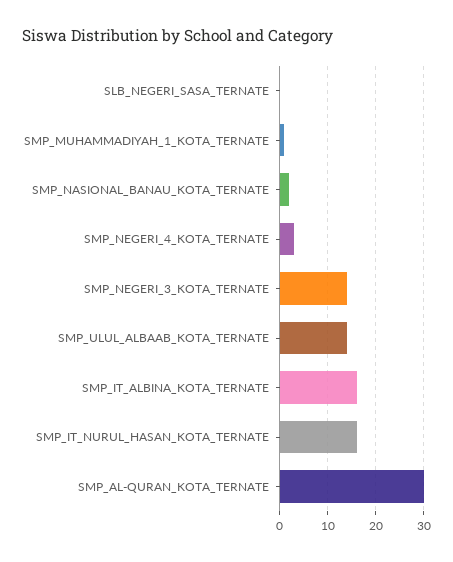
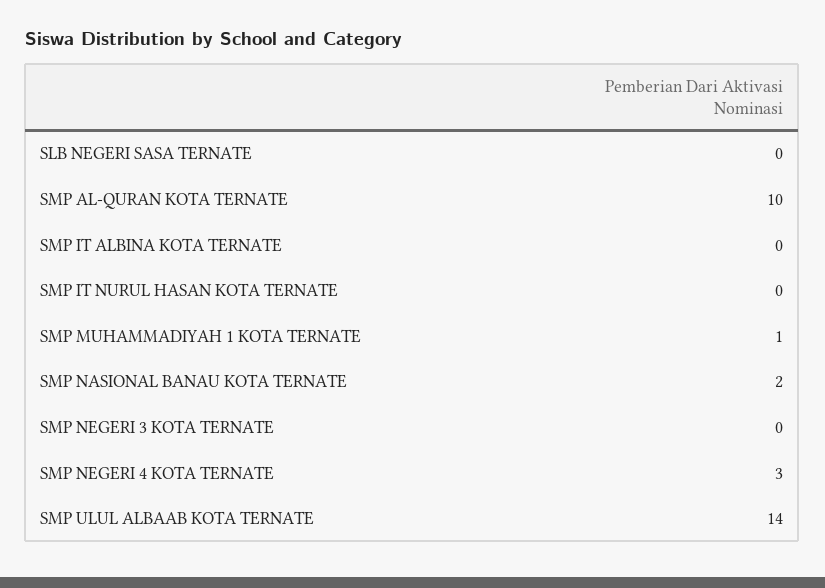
SMP_NEGERI_3_KOTA_TERNATE: 15 -> 0
SMP_IT_ALBINA_KOTA_TERNATE: 15 -> 0
SMP_IT_NURUL_HASAN_KOTA_TERNATE: 15 -> 0
SMP_AL-QURAN_KOTA_TERNATE: 30 -> 10

